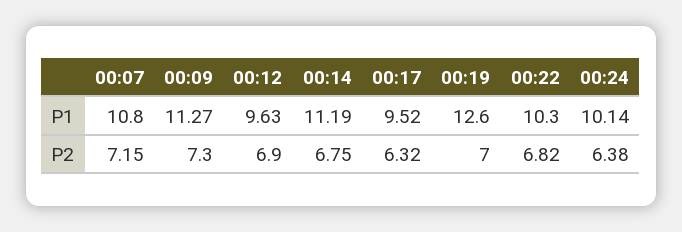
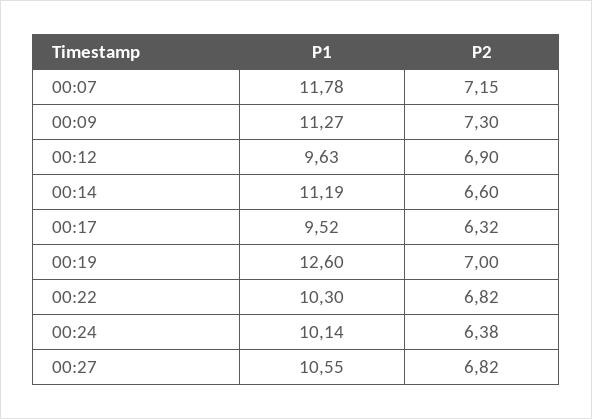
00:07, P1: 10.8 -> 11.78
00:14, P2: 6.75 -> 6.6
00:27, P1: none -> 10.55
00:27, P2: none -> 6.82

